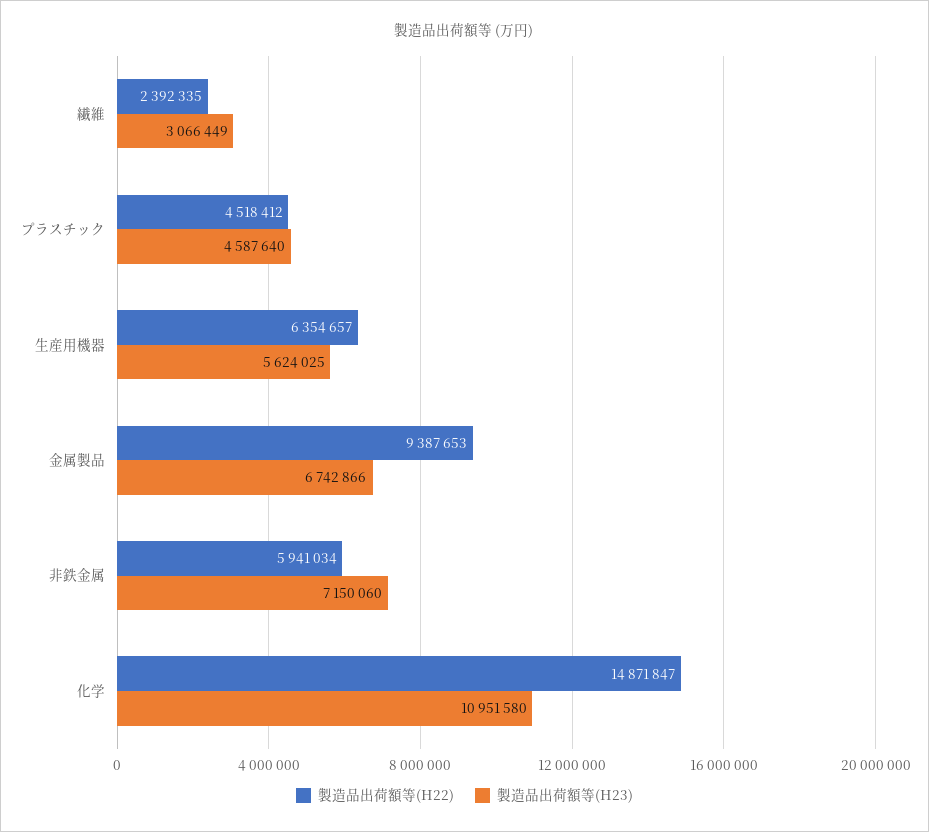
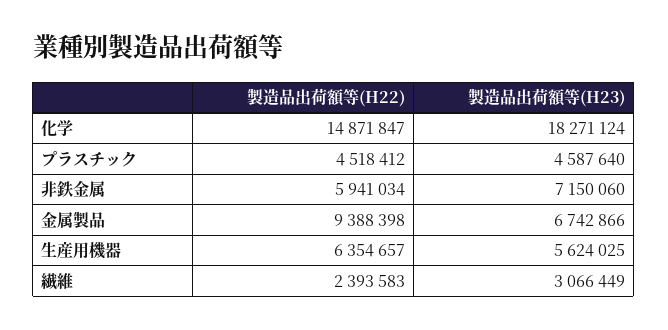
製造品出荷額等(H22), 繊維: 2392335 -> 2393583
製造品出荷額等(H22), 金属製品: 9387653 -> 9388398
製造品出荷額等(H23), 化学: 10951580 -> 18271124

